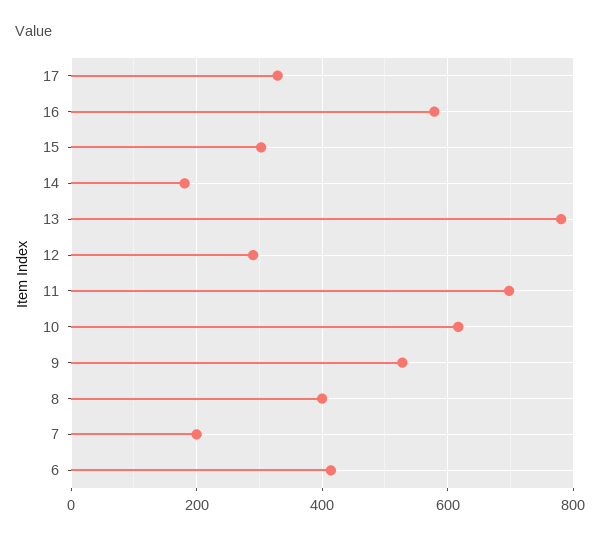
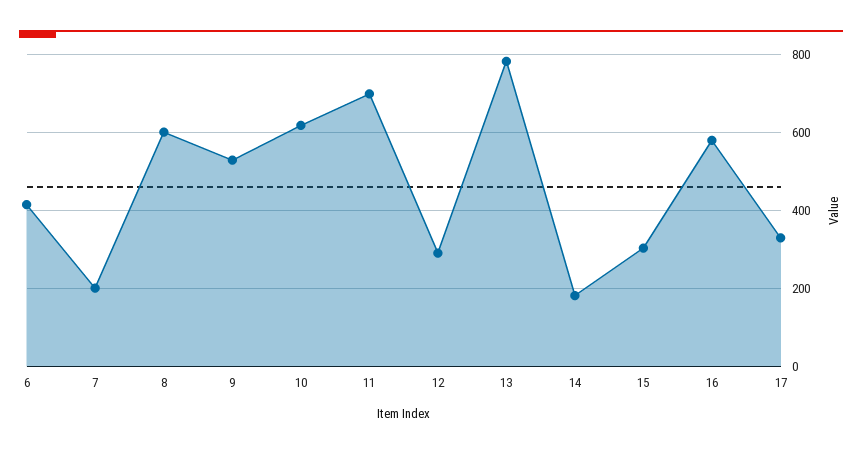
8: 400 -> 600

